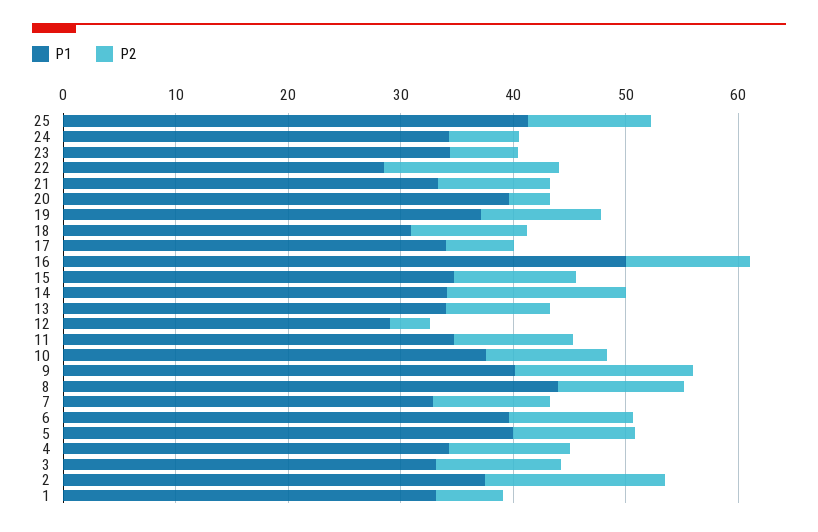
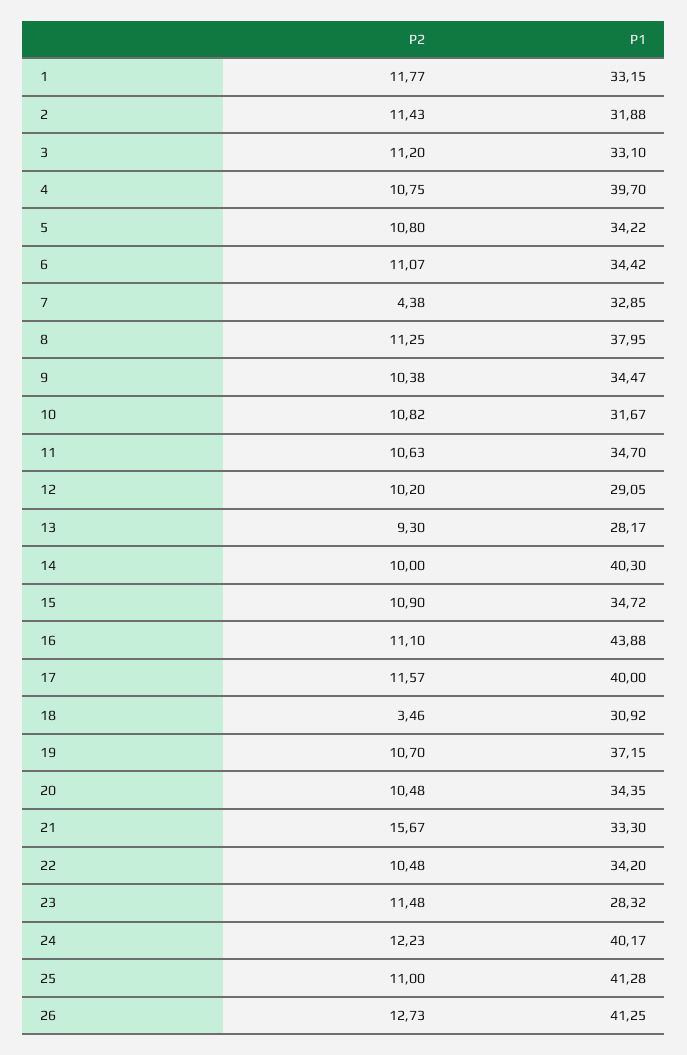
P1, 24: 34 -> 40.17
P2, 24: 6 -> 12.23
P1, 23: 34 -> 28.32
P2, 23: 6 -> 11.48
P1, 22: 28 -> 34.2
P2, 22: 16 -> 10.48
P2, 21: 10 -> 15.67
P1, 20: 40 -> 34.35
P2, 20: 4 -> 10.48
P2, 18: 10 -> 3.46
P1, 17: 34 -> 40
P2, 17: 6 -> 11.57
P1, 16: 50 -> 43.88
P1, 14: 34 -> 40.3
P2, 14: 16 -> 10
P1, 13: 34 -> 28.17
P2, 12: 4 -> 10.2
P1, 10: 38 -> 31.67
P1, 9: 40 -> 34.47
P2, 9: 16 -> 10.38
P1, 8: 44 -> 37.95
P2, 7: 10 -> 4.38
P1, 6: 40 -> 34.42
P1, 5: 40 -> 34.22
P1, 4: 34 -> 39.7
P1, 2: 38 -> 31.88
P2, 2: 16 -> 11.43
P2, 1: 6 -> 11.77
P2, 26: none -> 12.73
P1, 26: none -> 41.25

